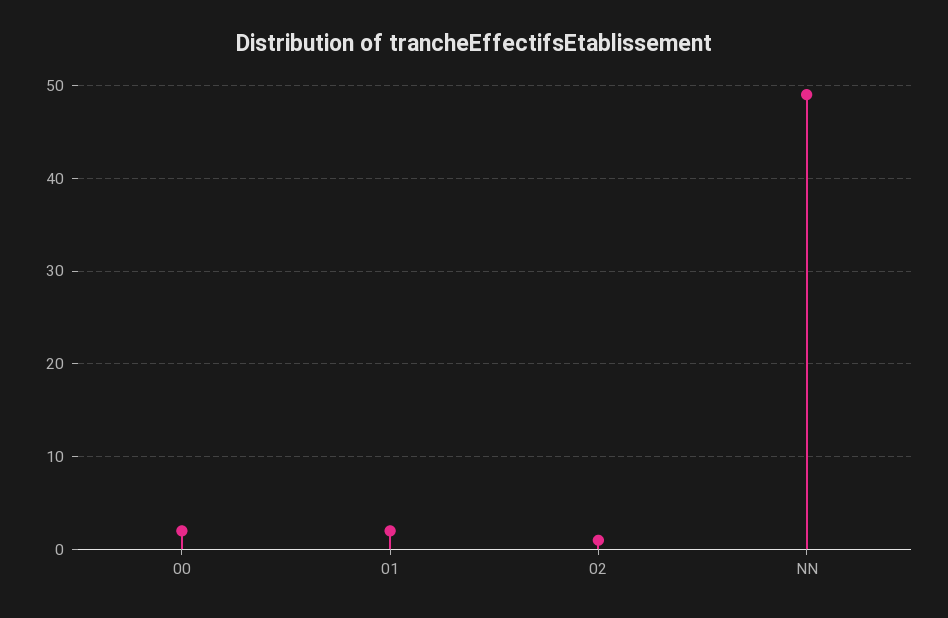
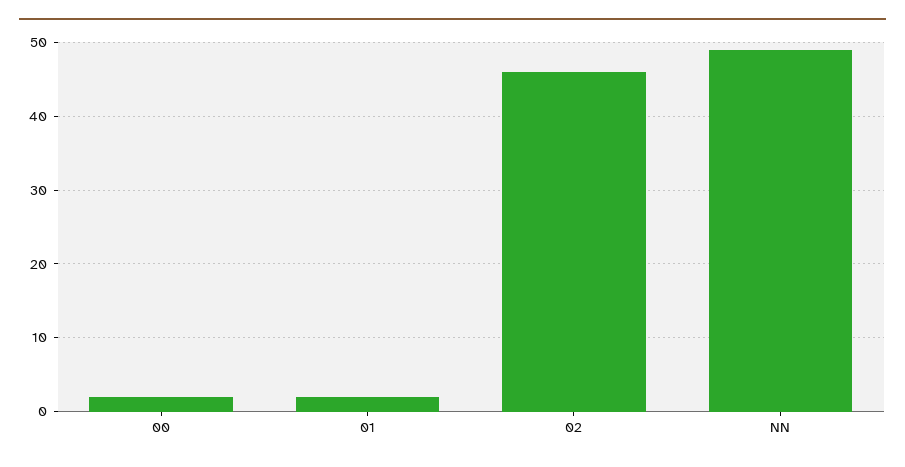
02: 1 -> 46

